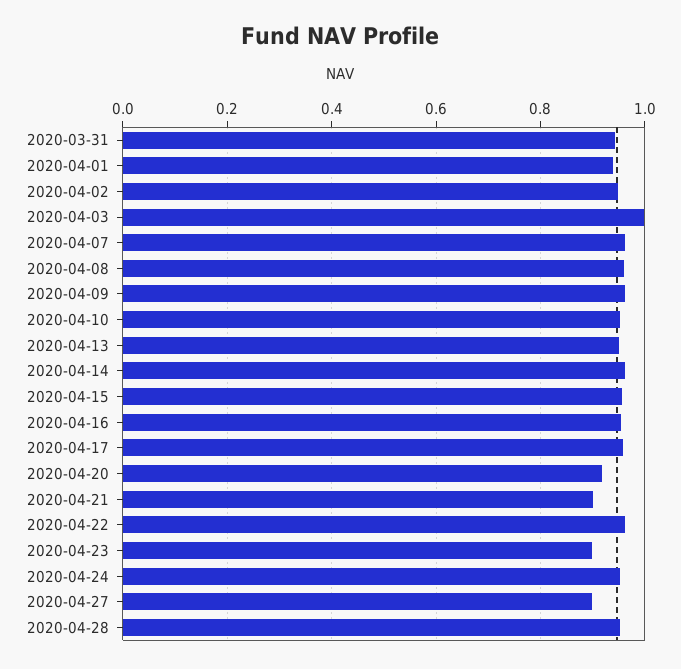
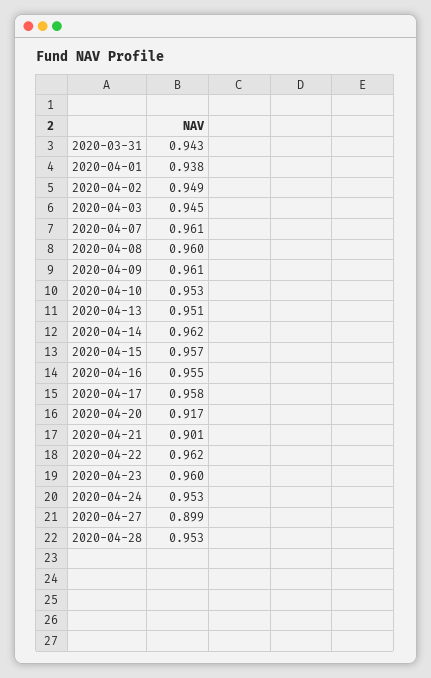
2020-04-03: 1 -> 0.945
2020-04-23: 0.9 -> 0.96

